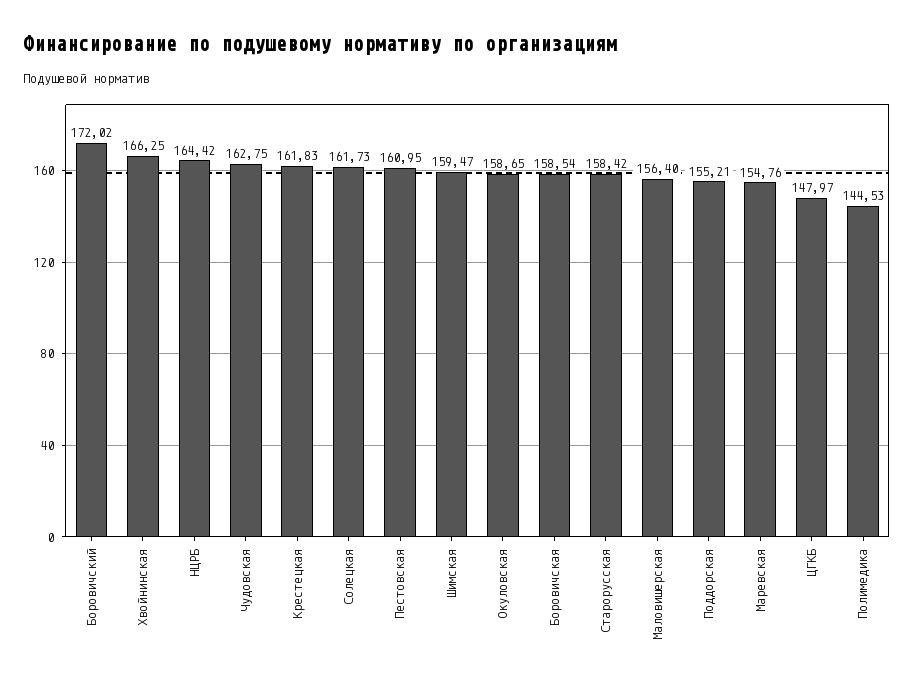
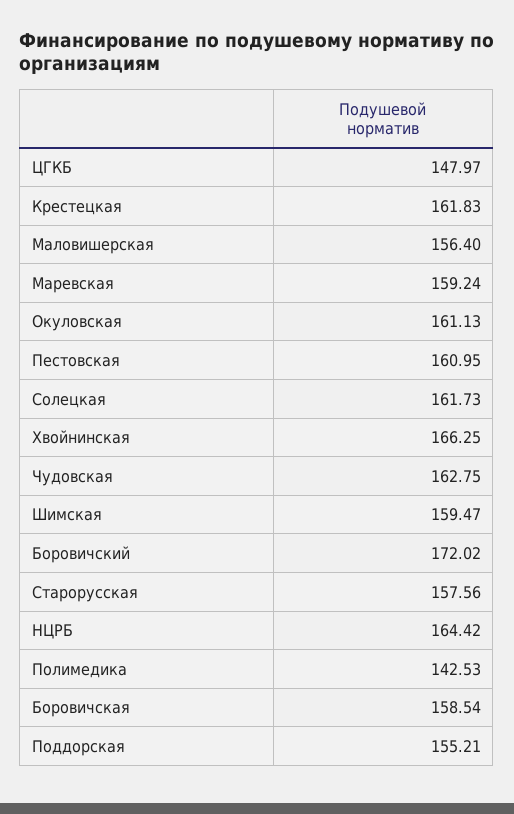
Окуловская: 158.65 -> 161.13
Старорусская: 158.42 -> 157.56
Маревская: 154.76 -> 159.24
Полимедика: 144.53 -> 142.53

